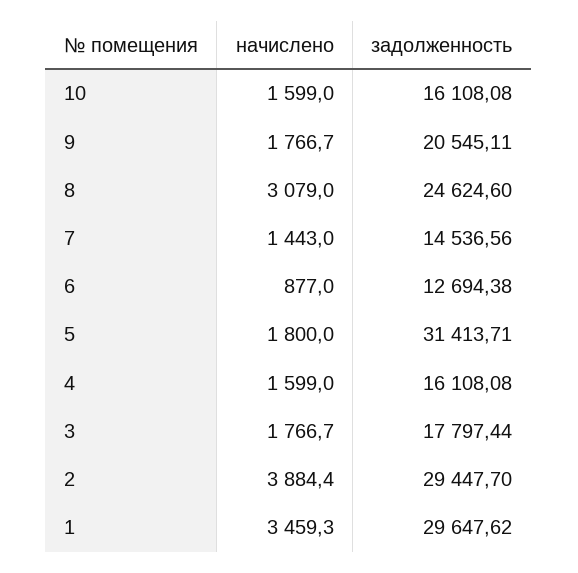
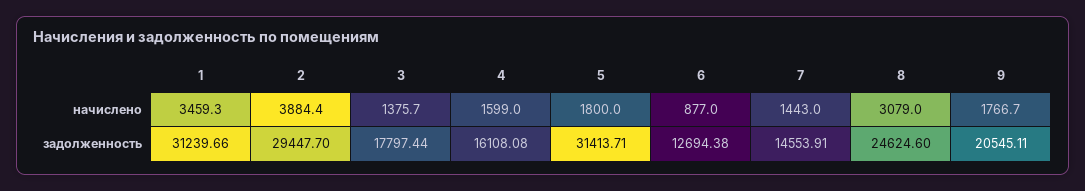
начислено, 10: 1599 -> none
задолженность, 10: 16108.08 -> none
задолженность, 7: 14536.56 -> 14553.91
начислено, 3: 1766.7 -> 1375.7
задолженность, 1: 29647.62 -> 31239.66

